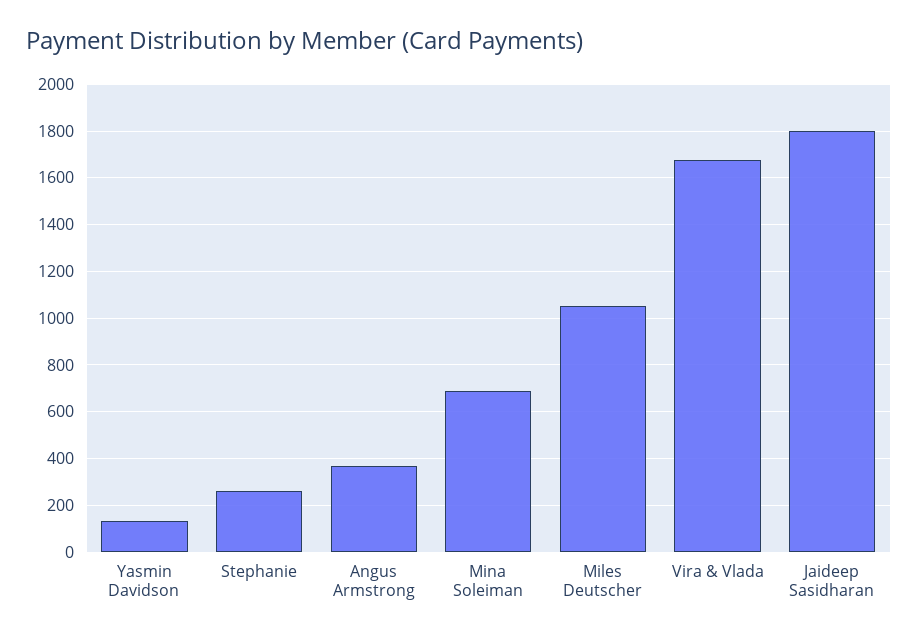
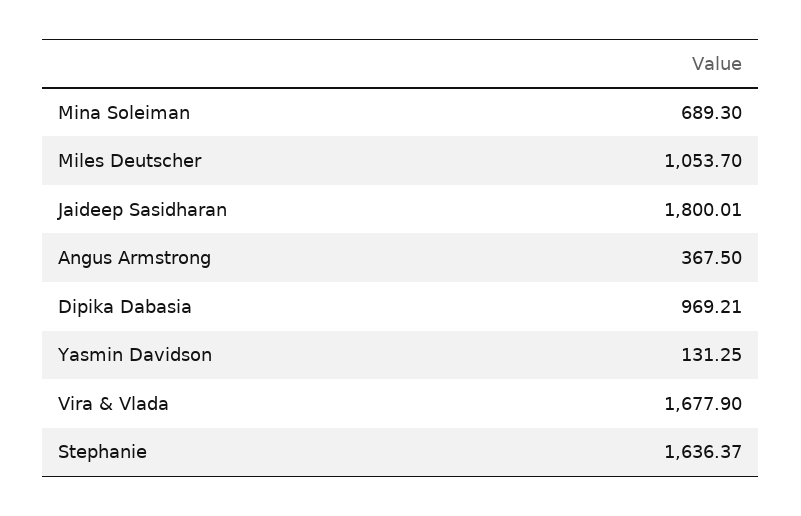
Stephanie: 250 -> 1636.37
Dipika Dabasia: none -> 969.21

